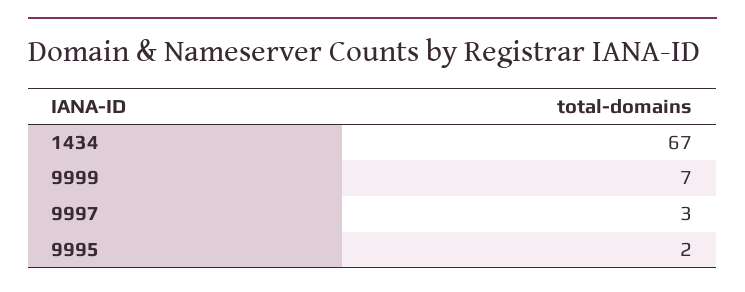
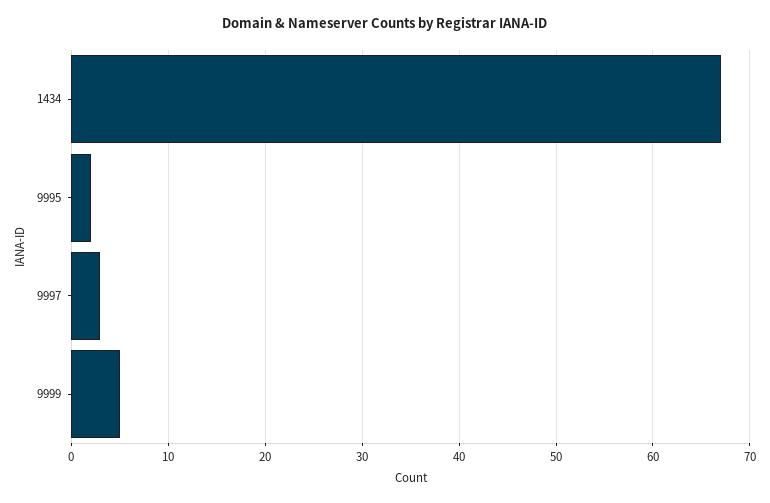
9999: 7 -> 5

